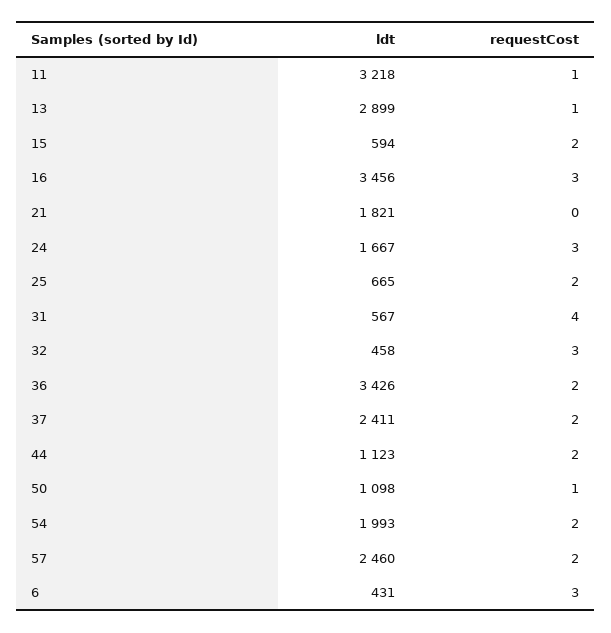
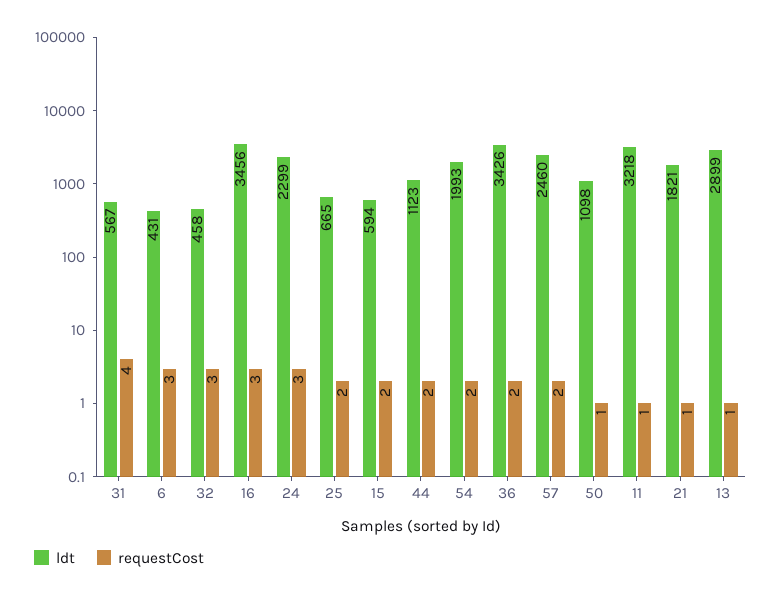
requestCost, 21: 0 -> 1
ldt, 24: 1667 -> 2299
ldt, 37: 2411 -> none
requestCost, 37: 2 -> none

